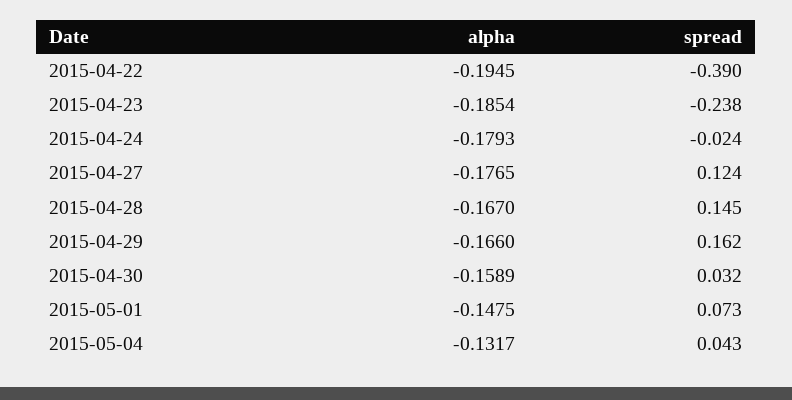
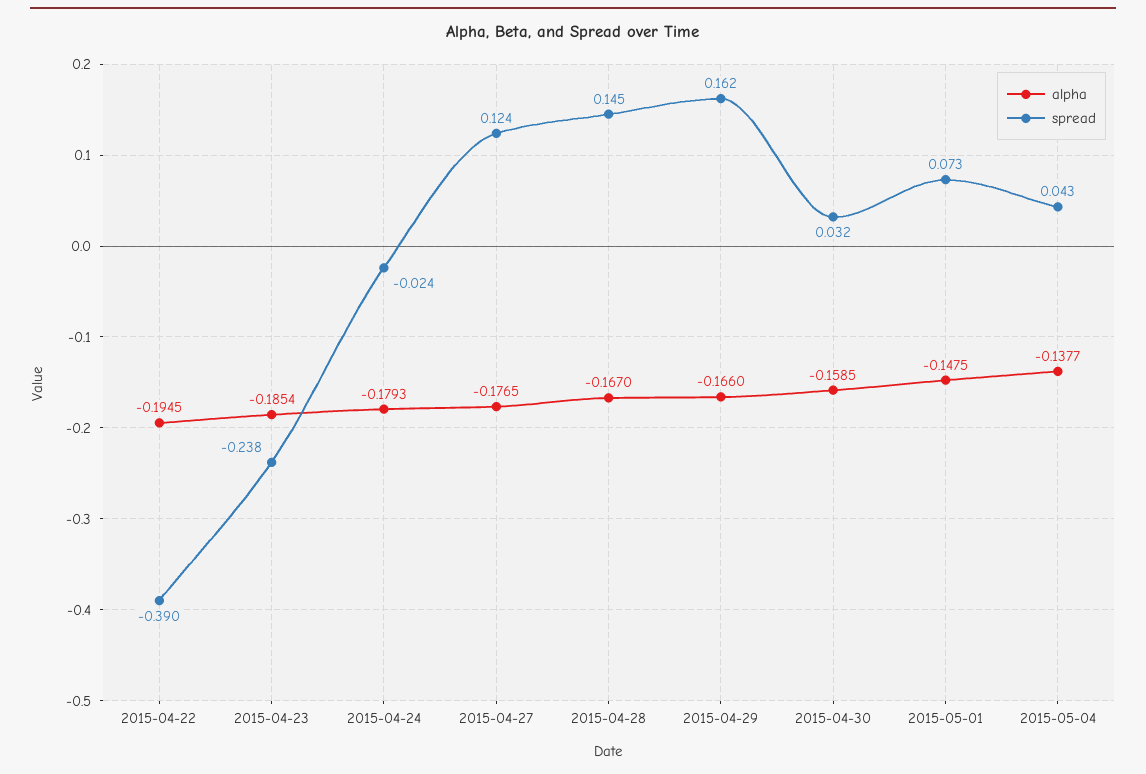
alpha, 2015-04-30: -0.1589 -> -0.1585
alpha, 2015-05-04: -0.1317 -> -0.1377

